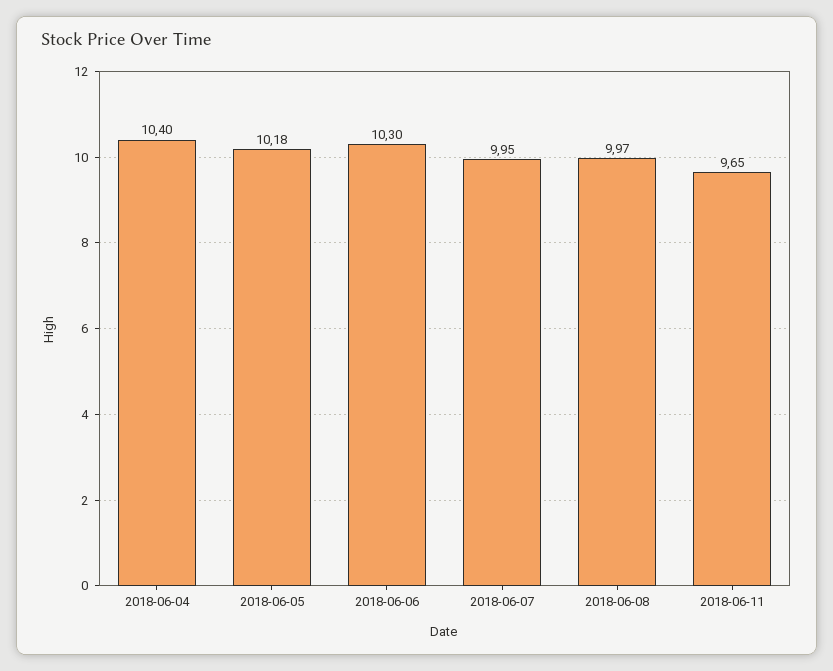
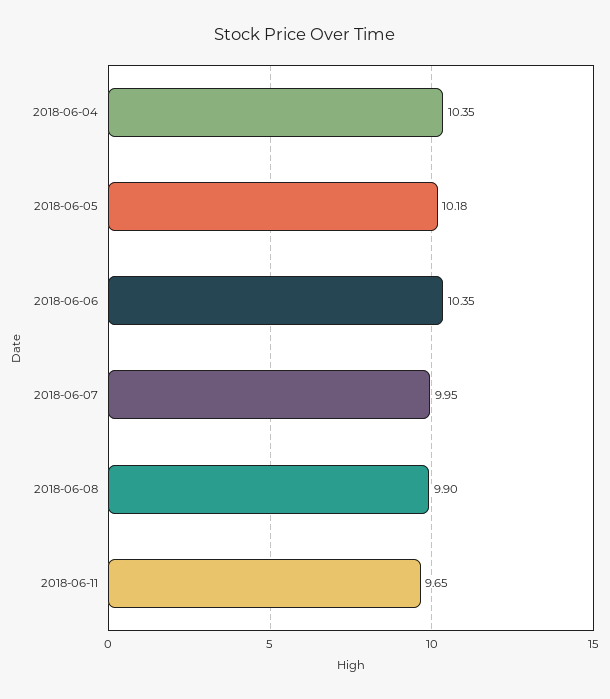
2018-06-04: 10.4 -> 10.35
2018-06-06: 10.3 -> 10.35
2018-06-08: 9.97 -> 9.9

